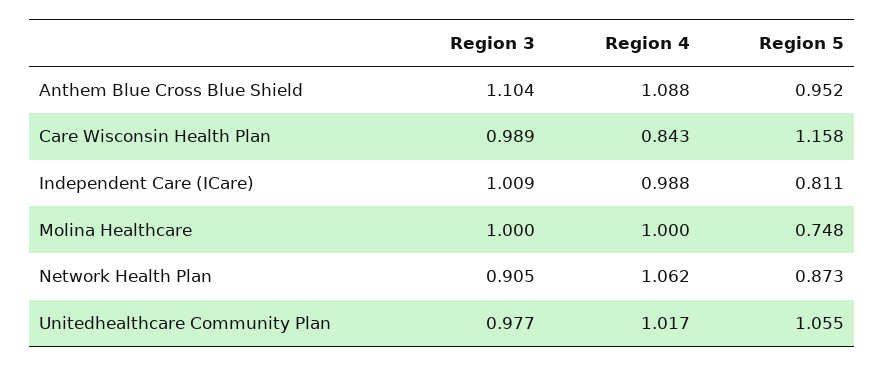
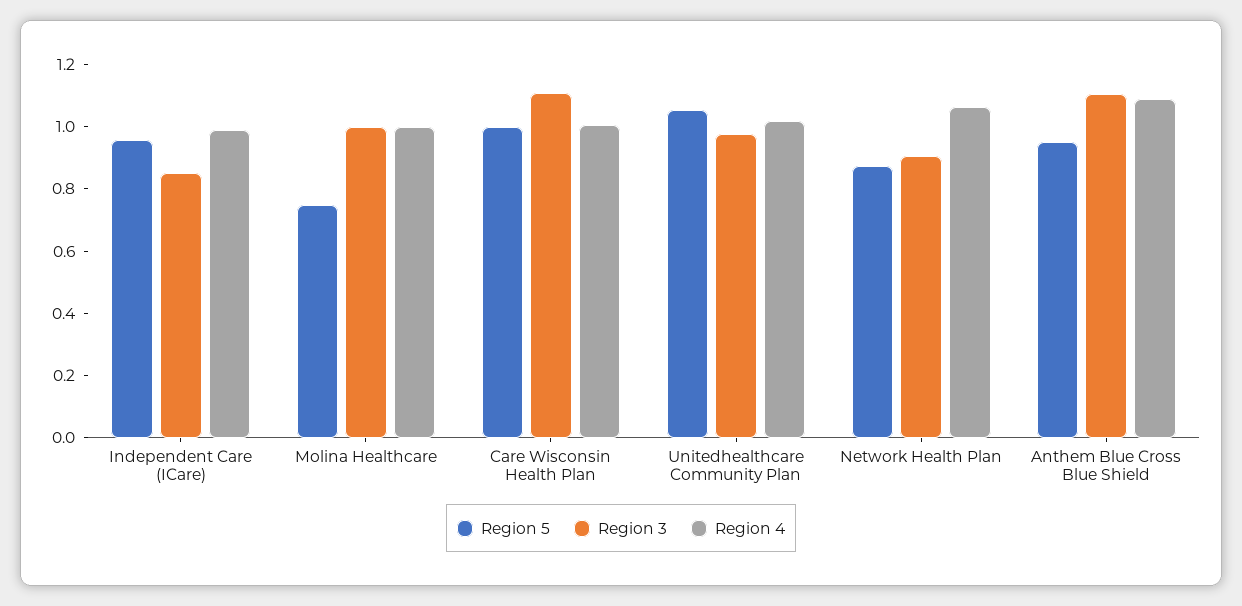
Region 3, Care Wisconsin Health Plan: 0.989 -> 1.1
Region 4, Care Wisconsin Health Plan: 0.843 -> 1
Region 5, Care Wisconsin Health Plan: 1.158 -> 1
Region 3, Independent Care (ICare): 1.009 -> 0.85
Region 5, Independent Care (ICare): 0.811 -> 0.95

